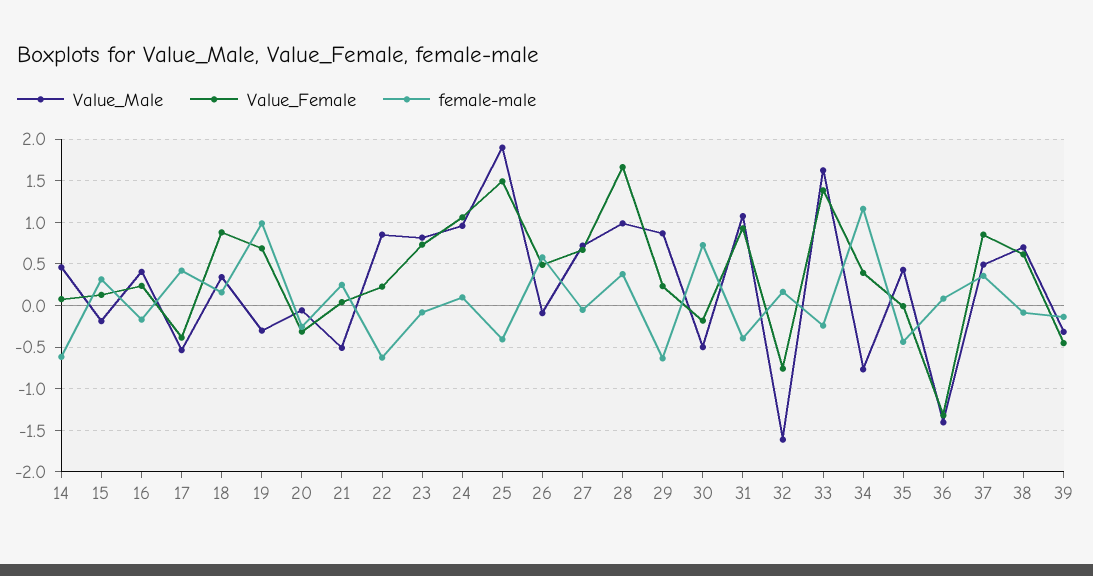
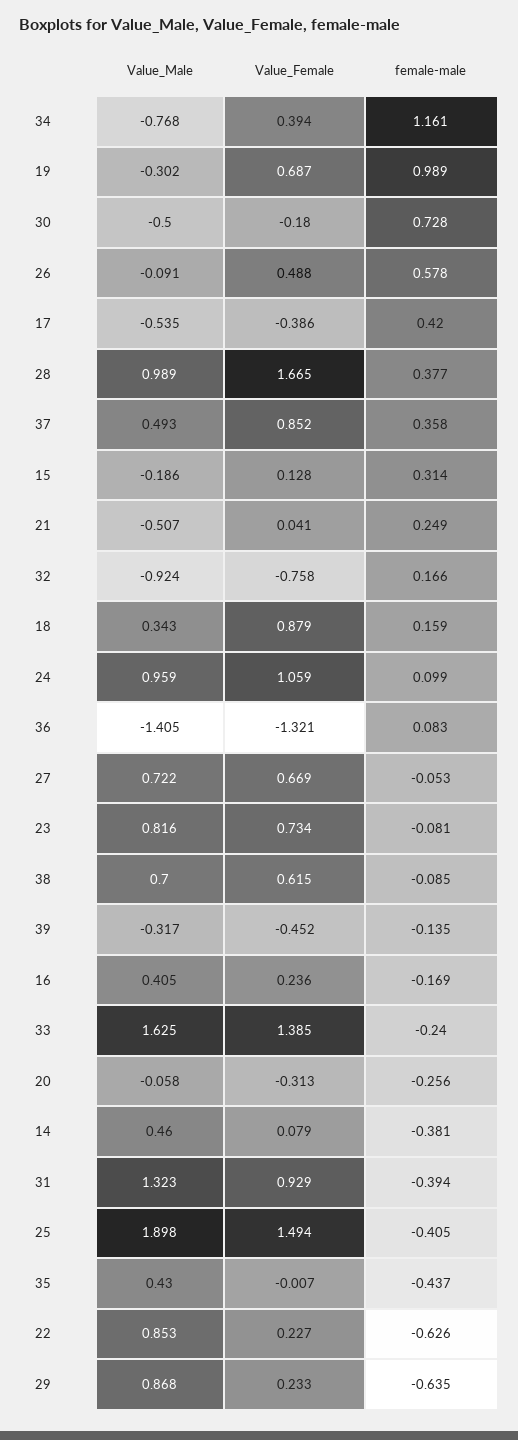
female-male, 14: -0.6 -> -0.381
Value_Male, 31: 1.1 -> 1.323
Value_Male, 32: -1.6 -> -0.924

